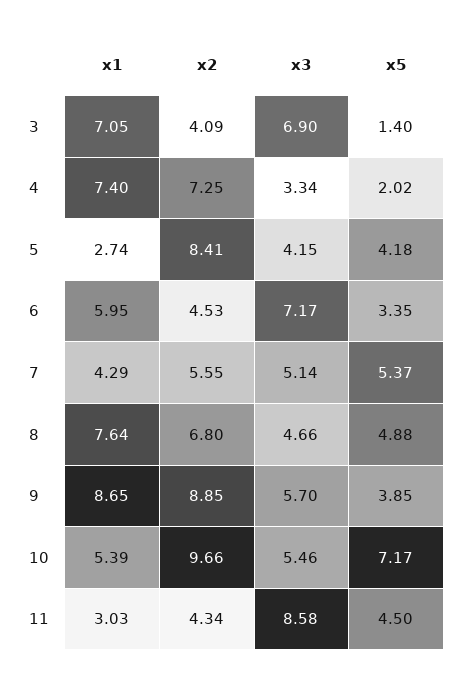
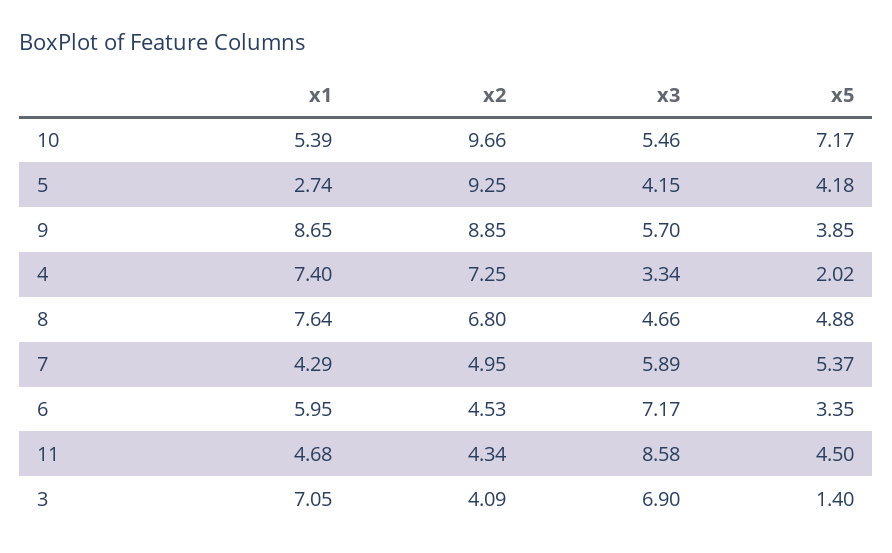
x2, 5: 8.41 -> 9.25
x2, 7: 5.55 -> 4.95
x3, 7: 5.14 -> 5.89
x1, 11: 3.03 -> 4.68

